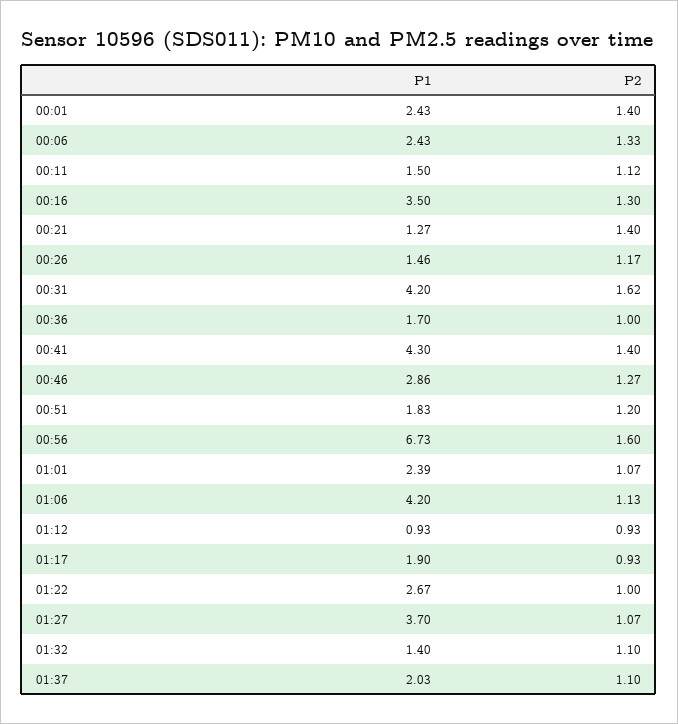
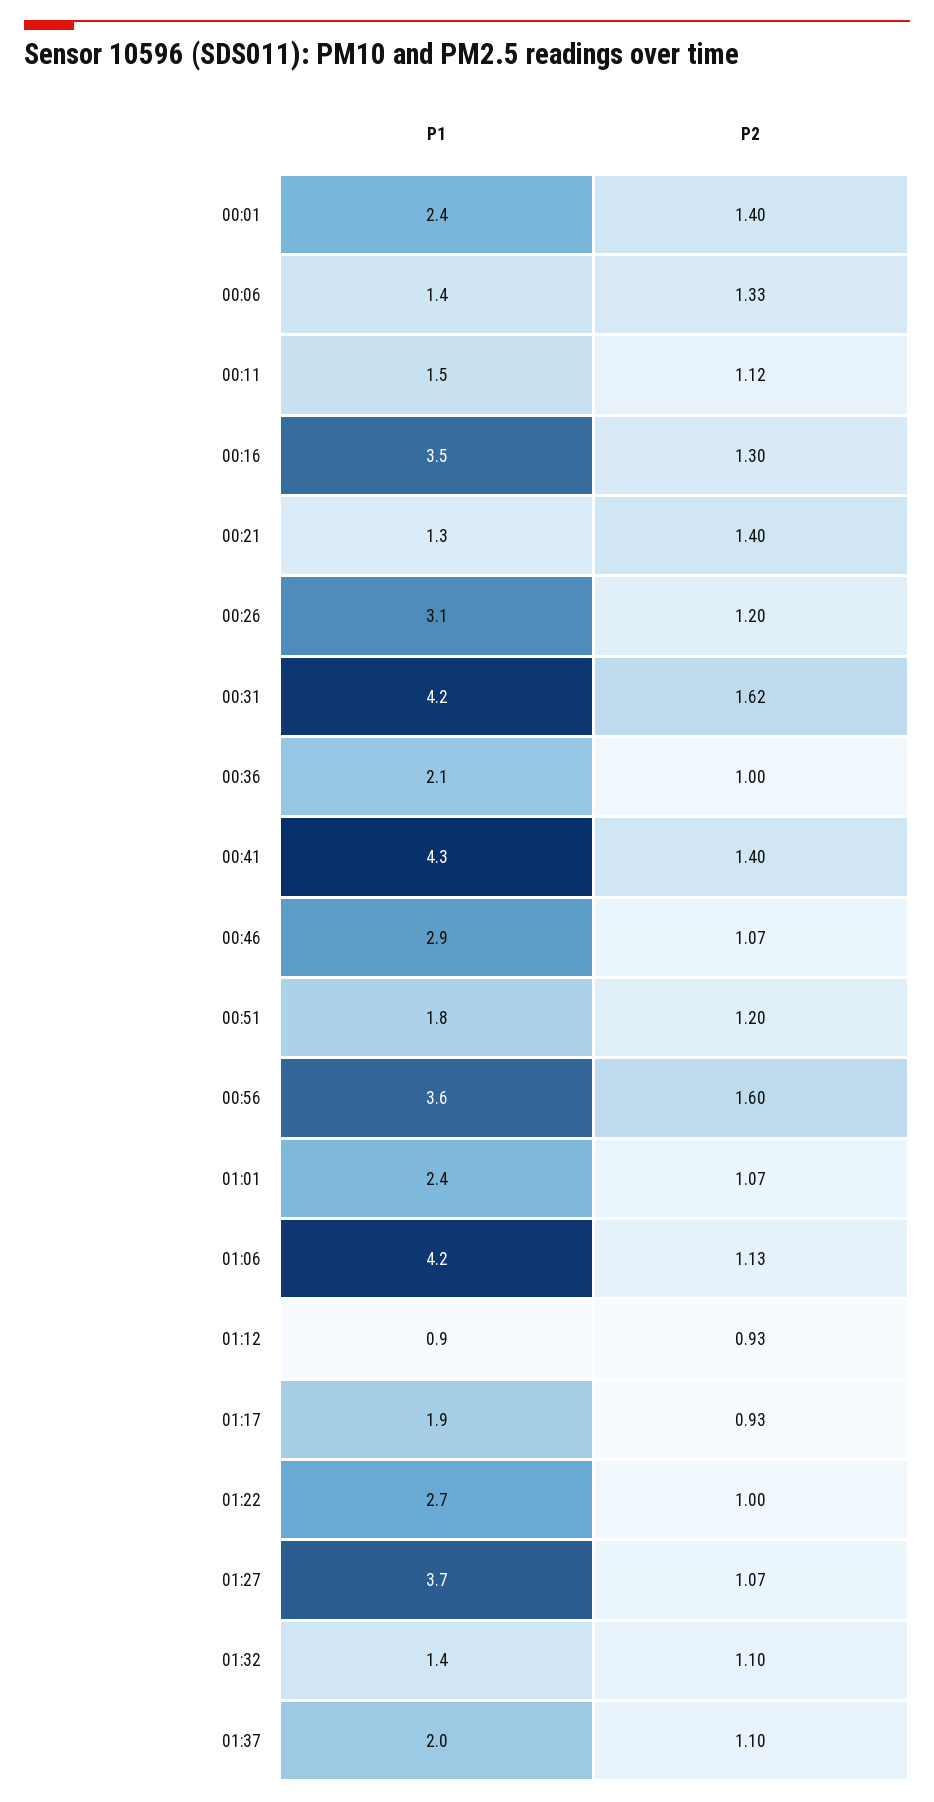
P1, 00:06: 2.43 -> 1.4
P1, 00:26: 1.46 -> 3.1
P2, 00:26: 1.17 -> 1.2
P1, 00:36: 1.7 -> 2.1
P2, 00:46: 1.27 -> 1.07
P1, 00:56: 6.73 -> 3.6

